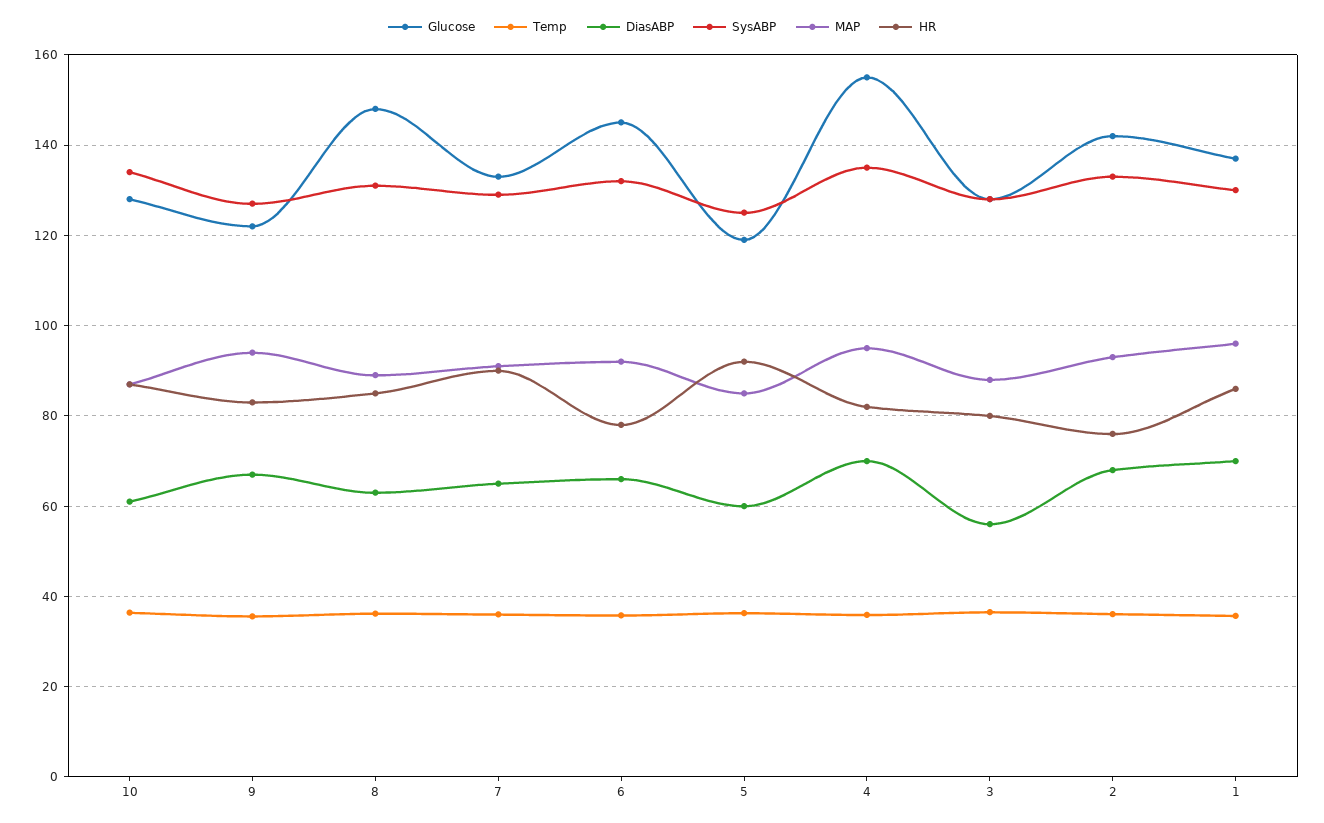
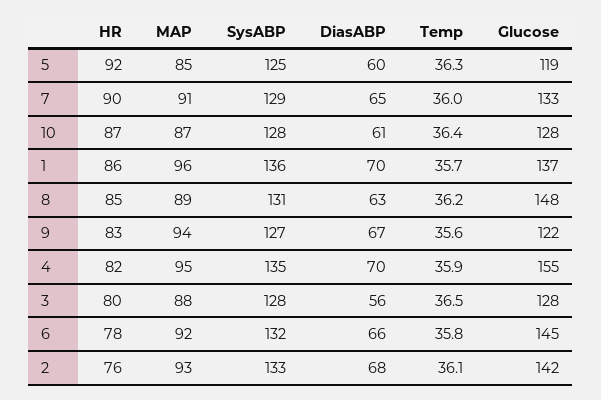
SysABP, 10: 134 -> 128
SysABP, 1: 130 -> 136

